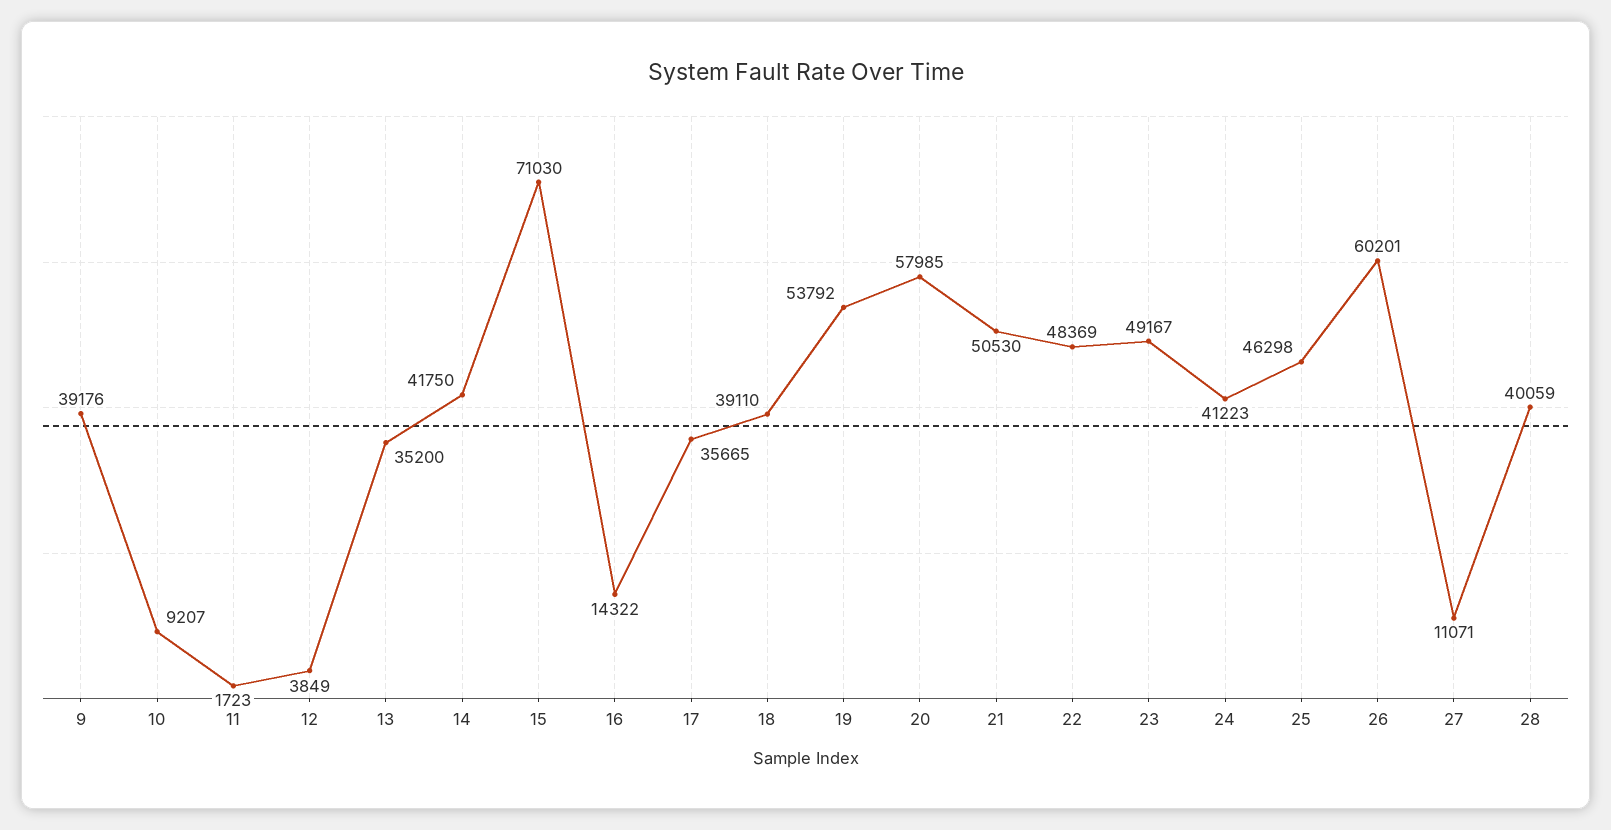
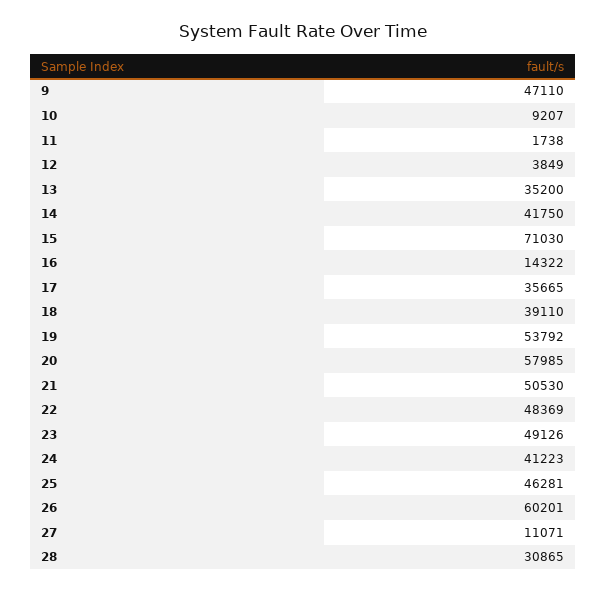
9: 39176 -> 47110
11: 1723 -> 1738
23: 49167 -> 49126
25: 46298 -> 46281
28: 40059 -> 30865

